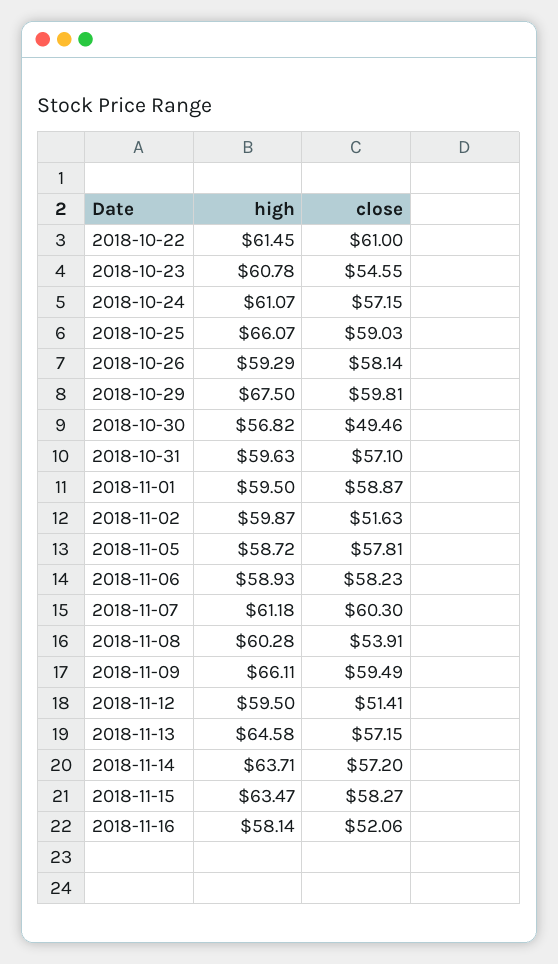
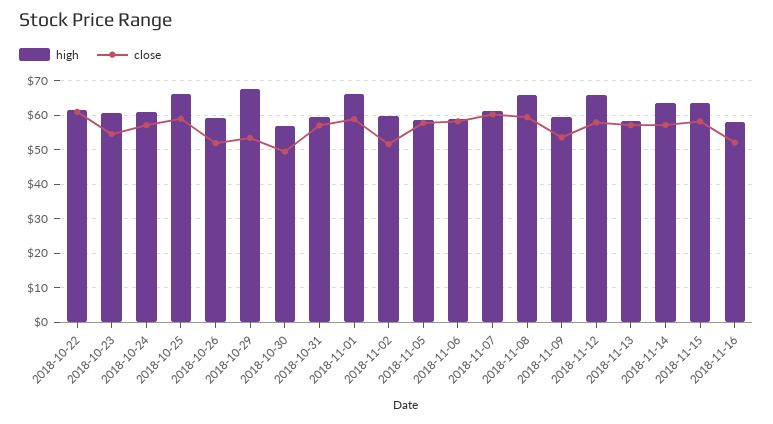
close, 2018-10-26: 58.14 -> 52
close, 2018-10-29: 59.81 -> 54
high, 2018-11-01: 59.5 -> 66
high, 2018-11-08: 60.28 -> 66
close, 2018-11-08: 53.91 -> 60
high, 2018-11-09: 66.11 -> 60
close, 2018-11-09: 59.49 -> 54
high, 2018-11-12: 59.5 -> 66
close, 2018-11-12: 51.41 -> 58
high, 2018-11-13: 64.58 -> 58

